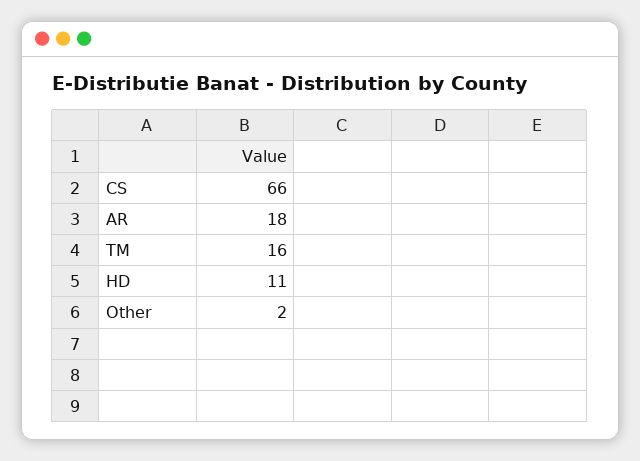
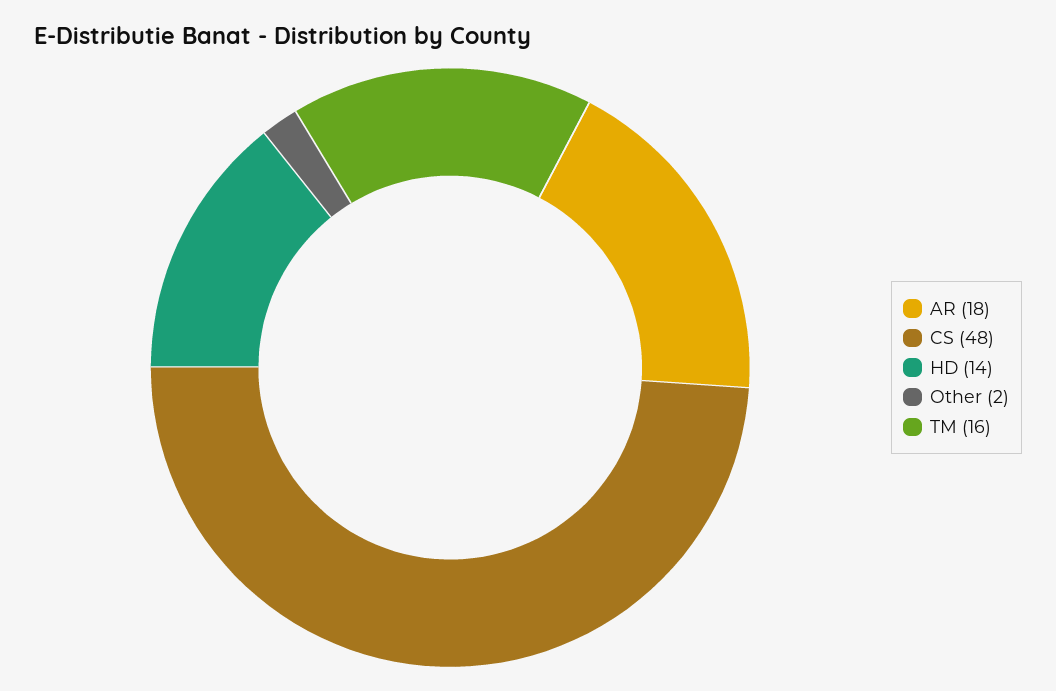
CS: 66 -> 48
HD: 11 -> 14

